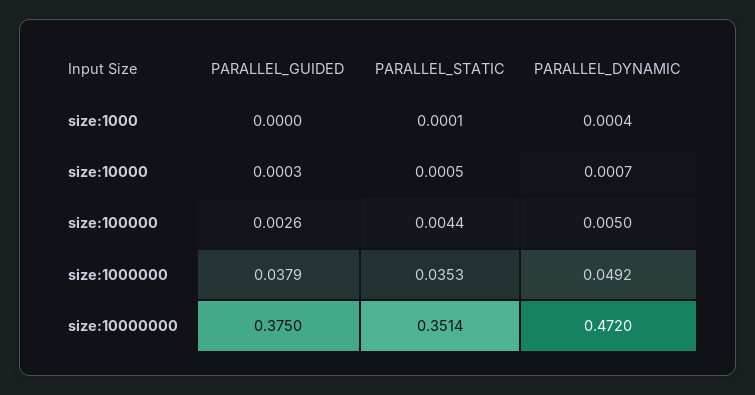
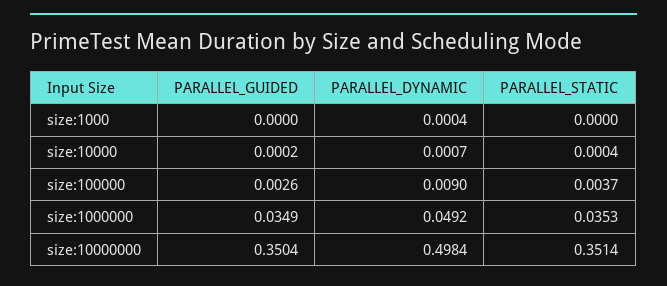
PARALLEL_STATIC, size:1000: 0.0001 -> 0
PARALLEL_GUIDED, size:10000: 0.0003 -> 0.0002
PARALLEL_STATIC, size:10000: 0.0005 -> 0.0004
PARALLEL_STATIC, size:100000: 0.0044 -> 0.0037
PARALLEL_DYNAMIC, size:100000: 0.005 -> 0.009
PARALLEL_GUIDED, size:1000000: 0.0379 -> 0.0349
PARALLEL_GUIDED, size:10000000: 0.375 -> 0.3504
PARALLEL_DYNAMIC, size:10000000: 0.472 -> 0.4984

